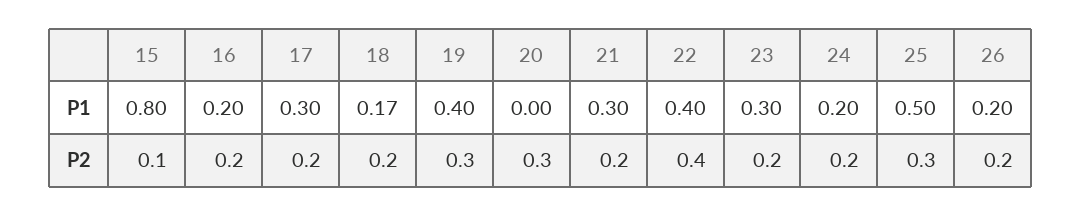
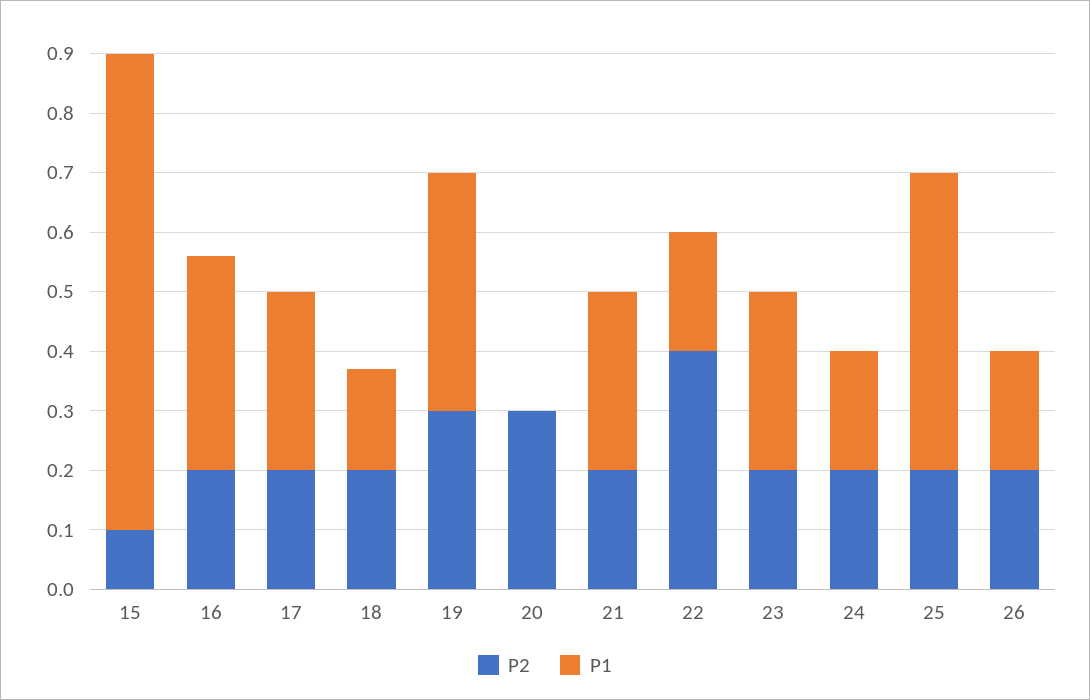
P1, 16: 0.2 -> 0.35
P1, 22: 0.4 -> 0.2
P2, 25: 0.3 -> 0.2

